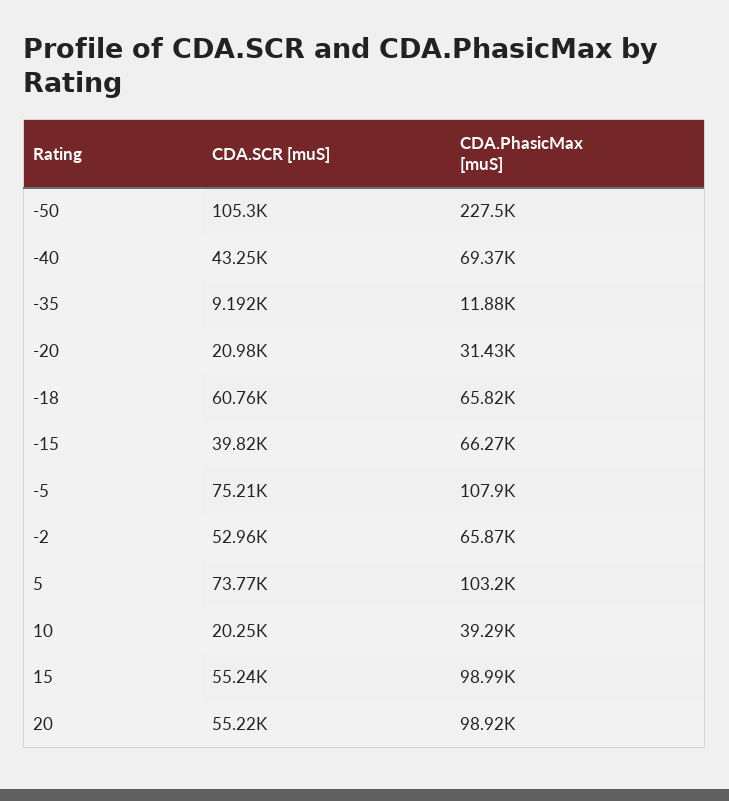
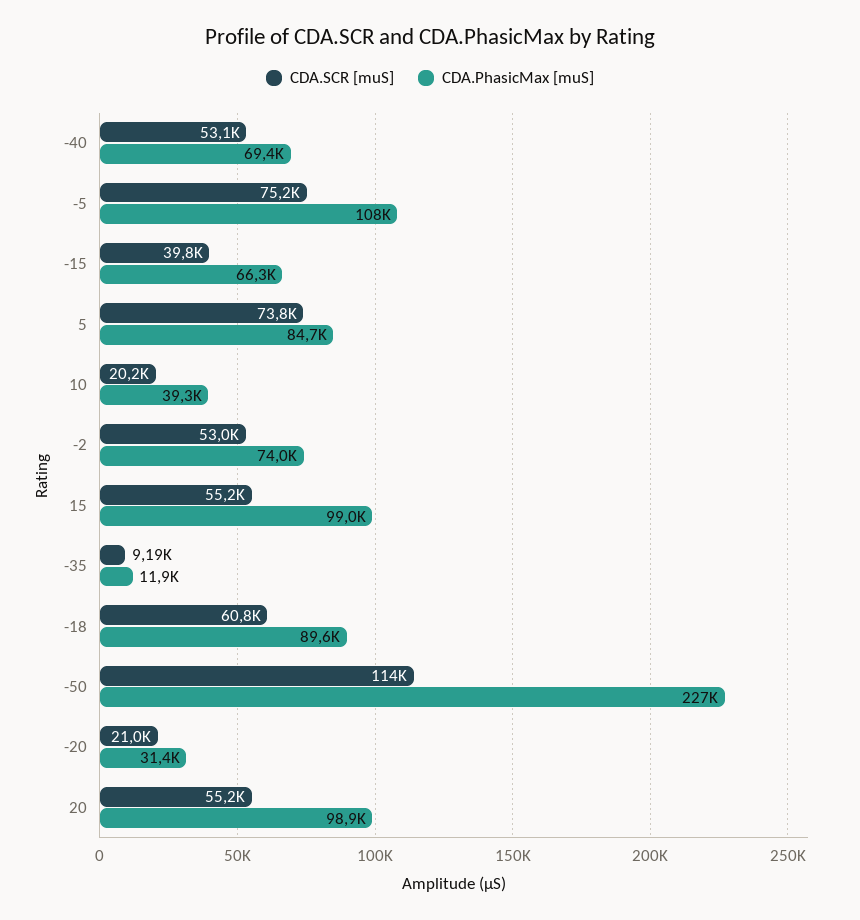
CDA.SCR [muS], -50: 105300 -> 114000
CDA.SCR [muS], -40: 43250 -> 53100
CDA.PhasicMax [muS], -18: 65820 -> 89600
CDA.PhasicMax [muS], -2: 65870 -> 74000
CDA.PhasicMax [muS], 5: 103200 -> 84700

